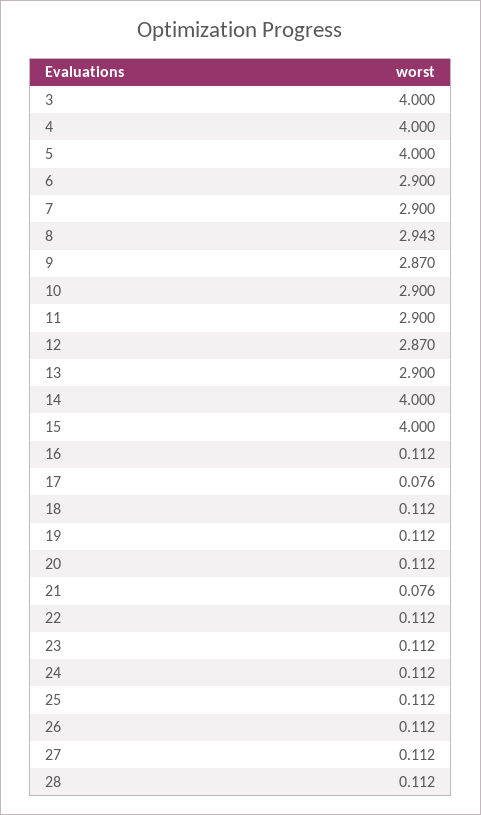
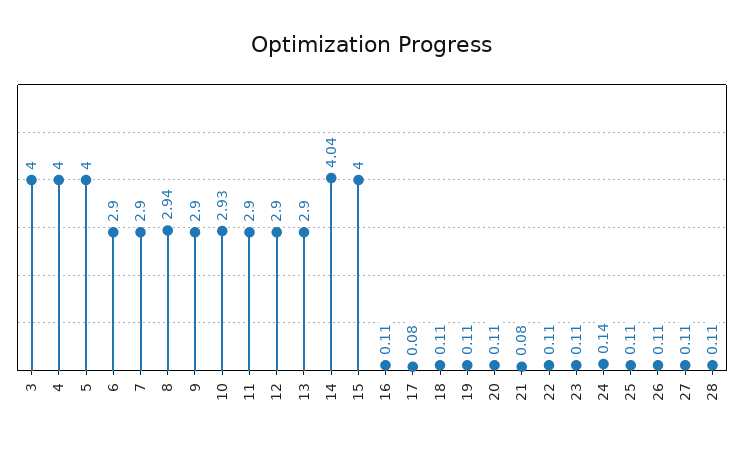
9: 2.87 -> 2.9
10: 2.9 -> 2.93
12: 2.87 -> 2.9
14: 4 -> 4.04
24: 0.112 -> 0.14

